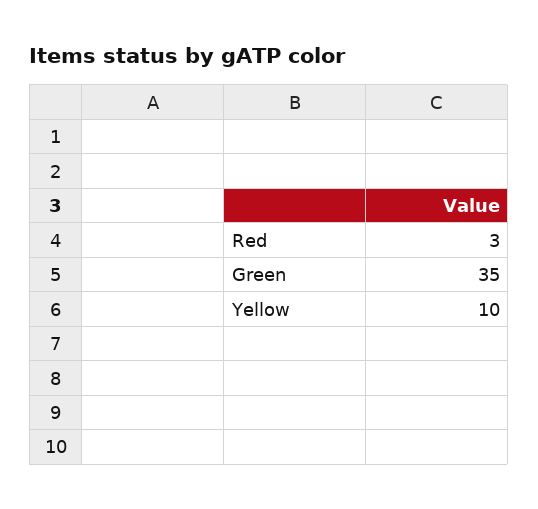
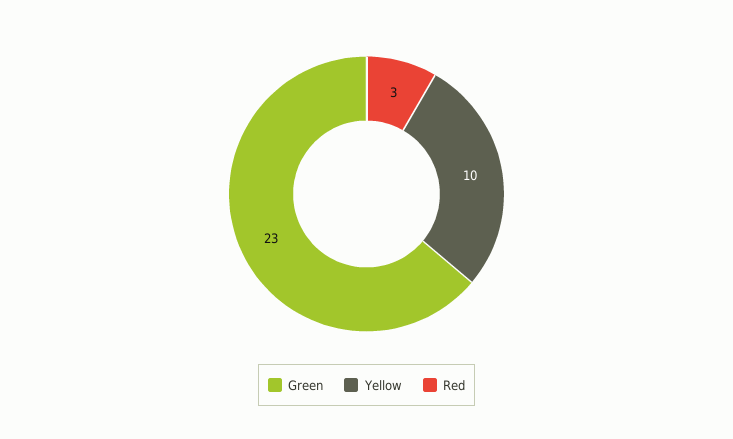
Green: 35 -> 23

